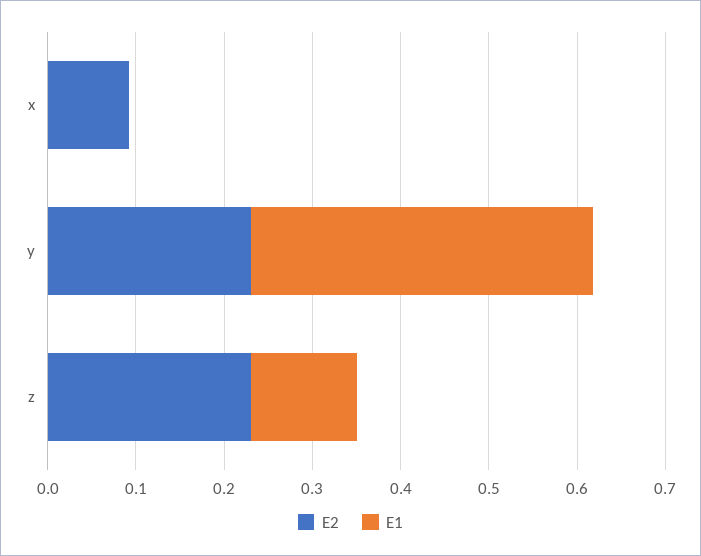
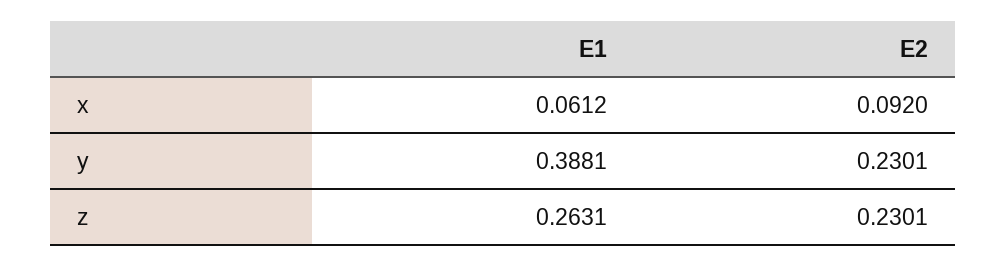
E1, x: 0 -> 0.0612
E1, z: 0.12 -> 0.2631

